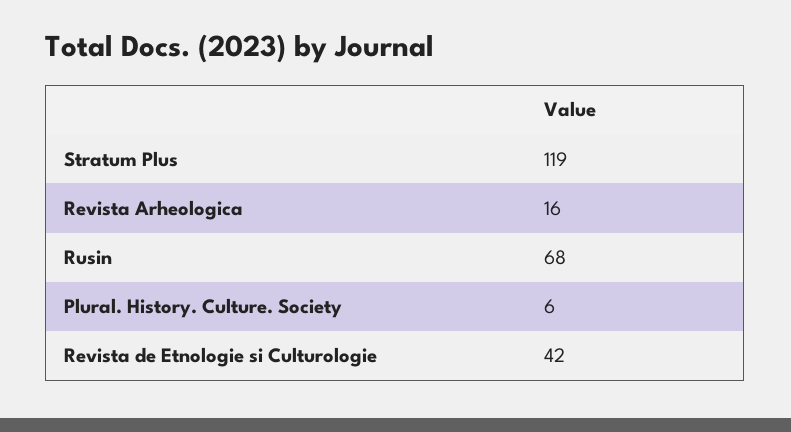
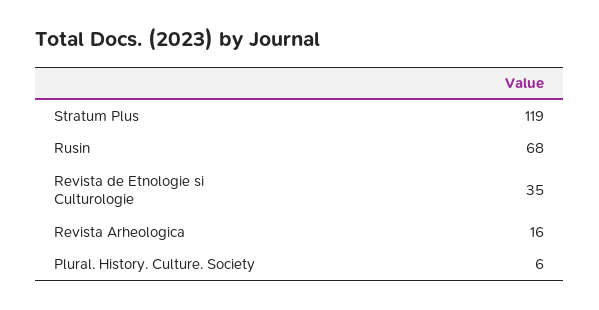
Revista de Etnologie si Culturologie: 42 -> 35

